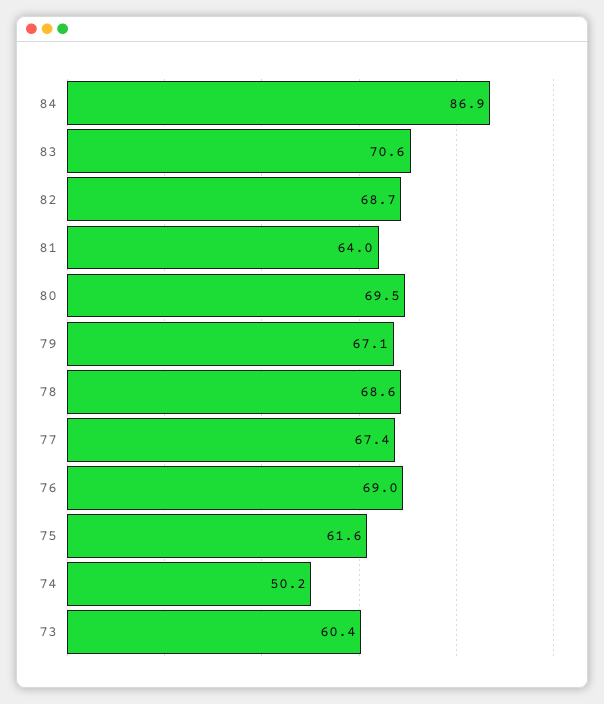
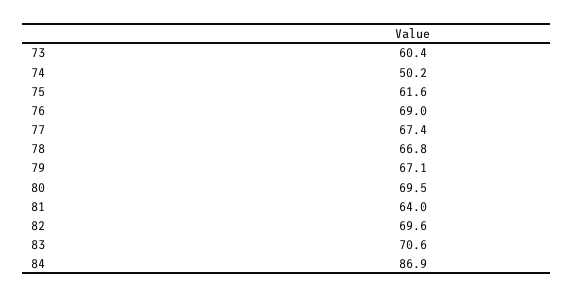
82: 68.7 -> 69.6
78: 68.6 -> 66.8

